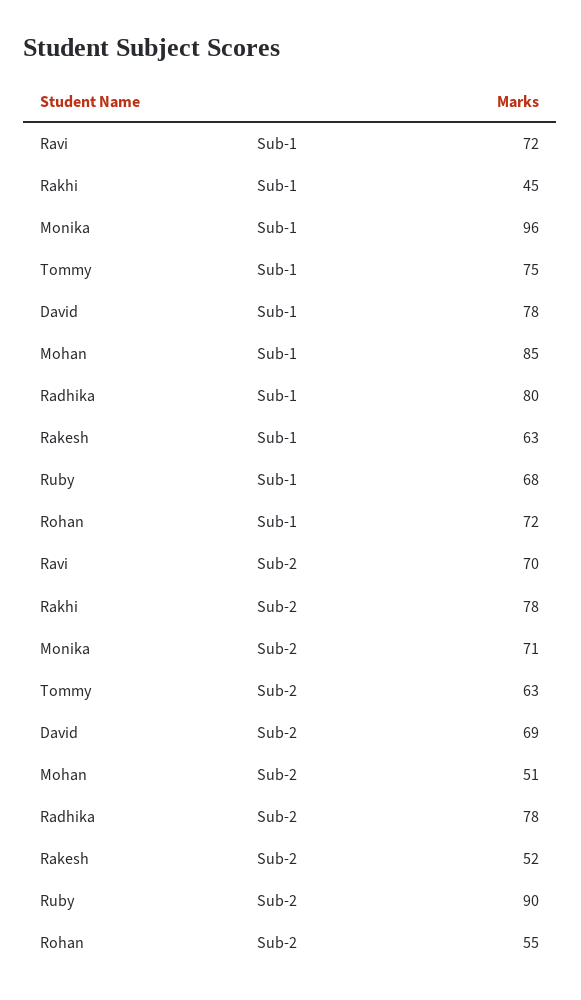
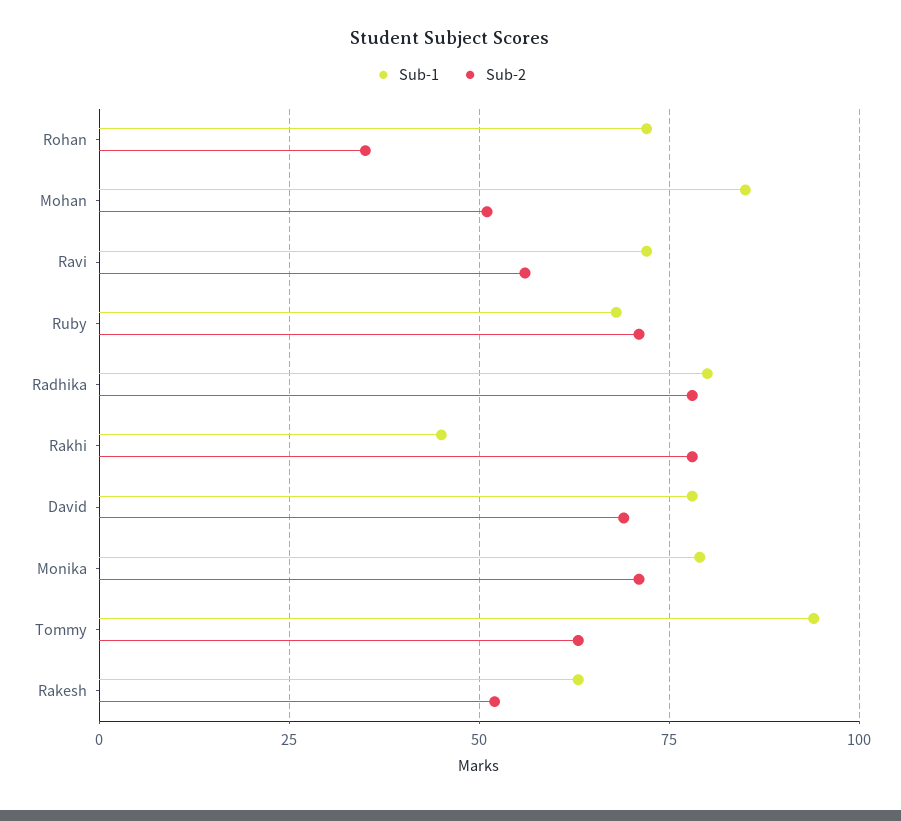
Sub-1, Monika: 96 -> 80
Sub-1, Tommy: 75 -> 95
Sub-2, Ravi: 70 -> 55
Sub-2, Ruby: 90 -> 70
Sub-2, Rohan: 55 -> 35

